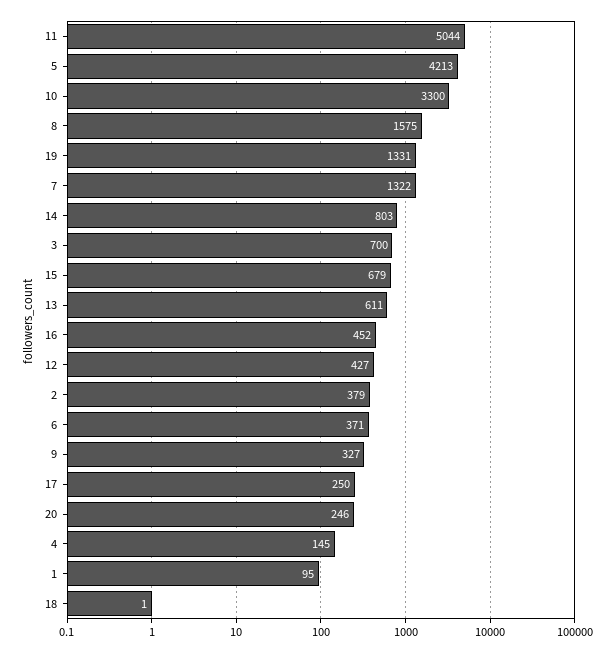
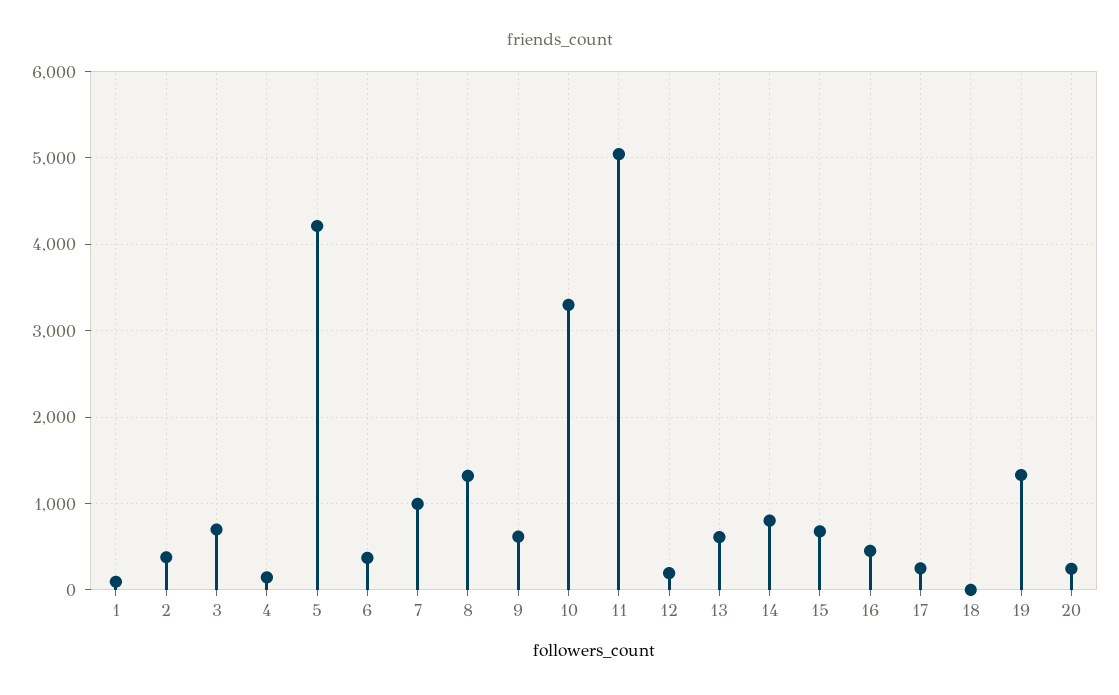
8: 1575 -> 1300
7: 1322 -> 1000
12: 427 -> 200
9: 327 -> 600

